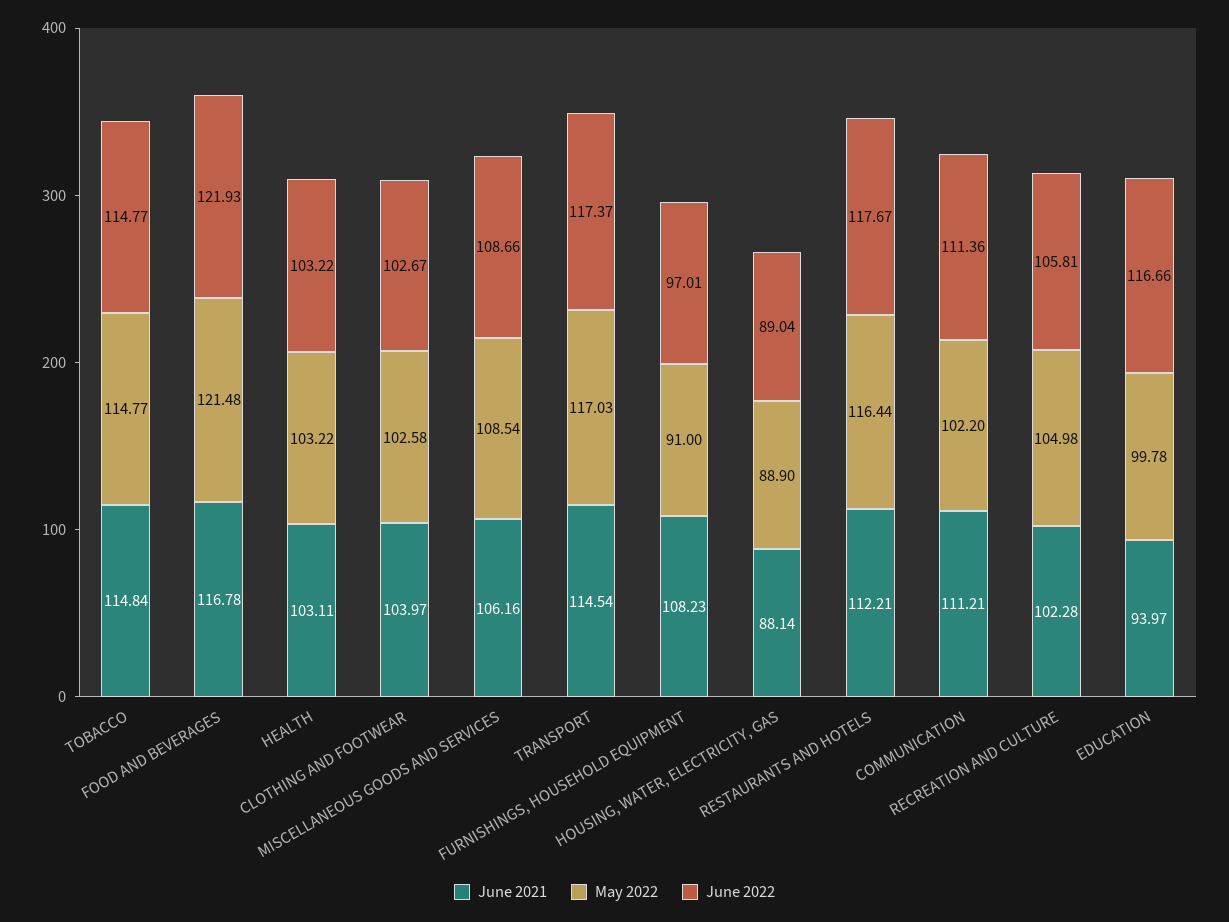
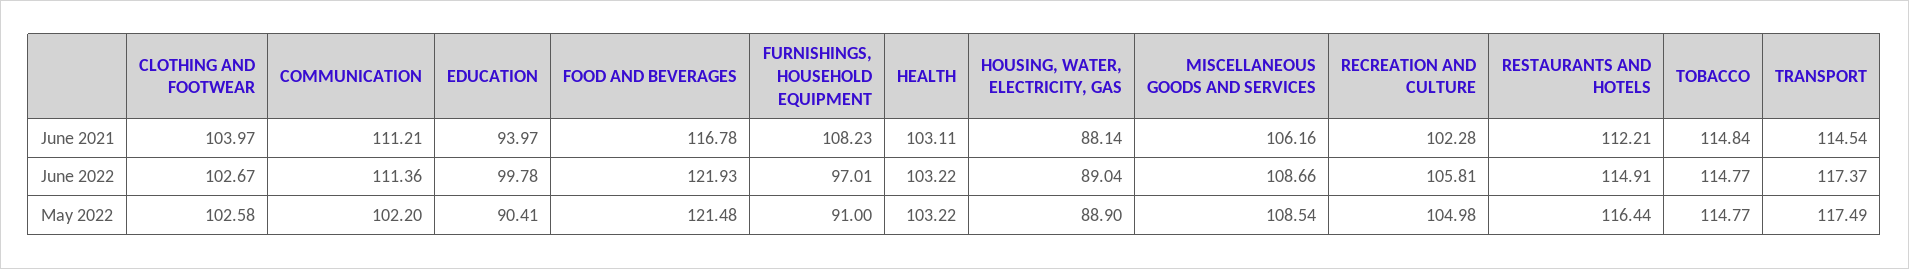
May 2022, TRANSPORT: 117.03 -> 117.49
June 2022, RESTAURANTS AND HOTELS: 117.67 -> 114.91
May 2022, EDUCATION: 99.78 -> 90.41
June 2022, EDUCATION: 116.66 -> 99.78

